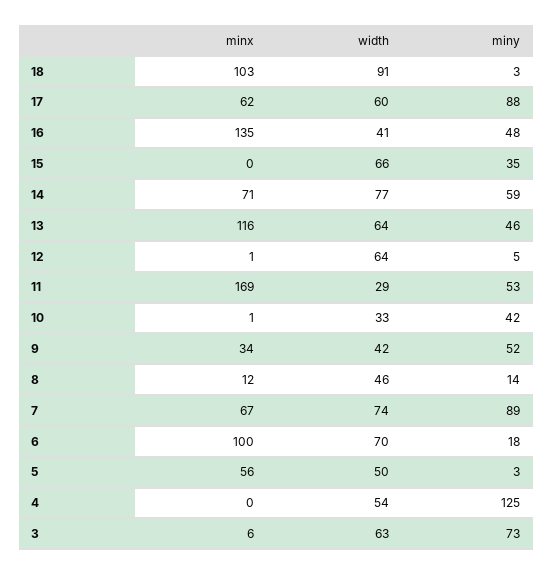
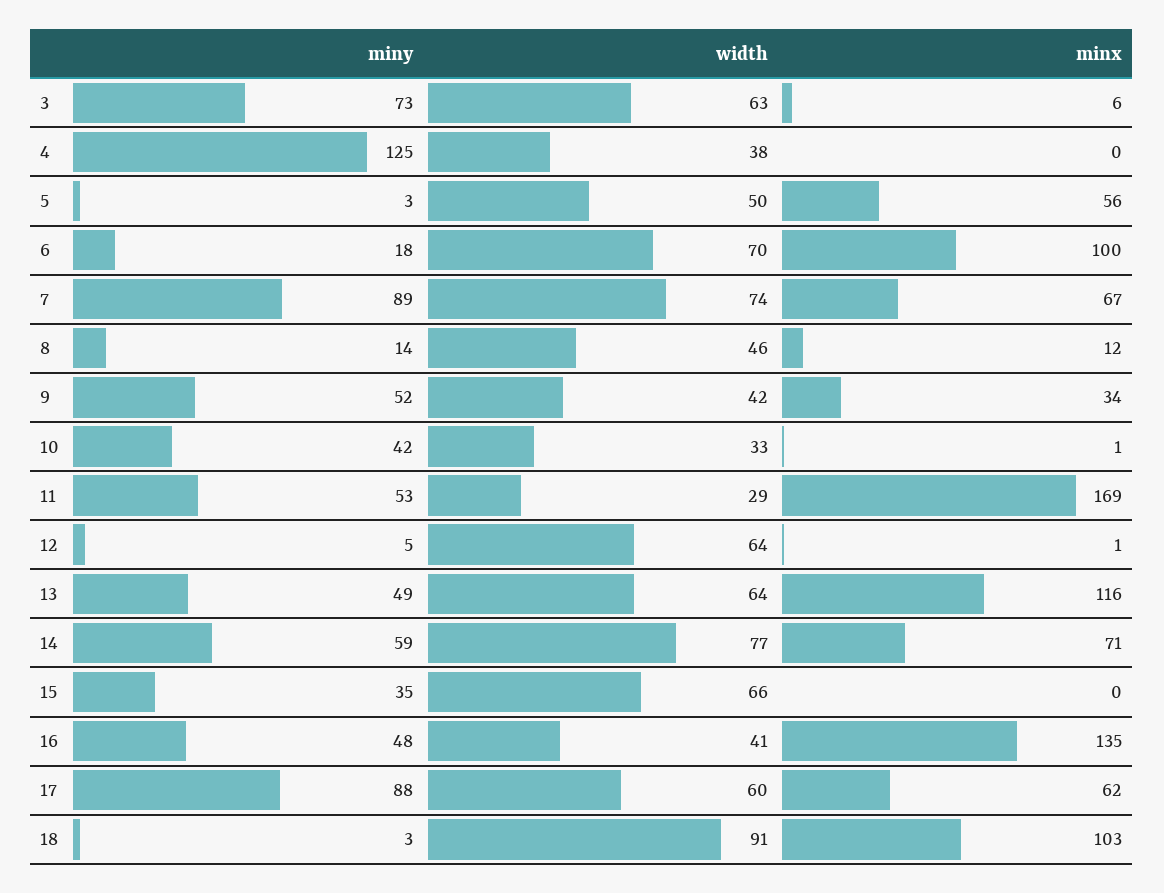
miny, 13: 46 -> 49
width, 4: 54 -> 38

